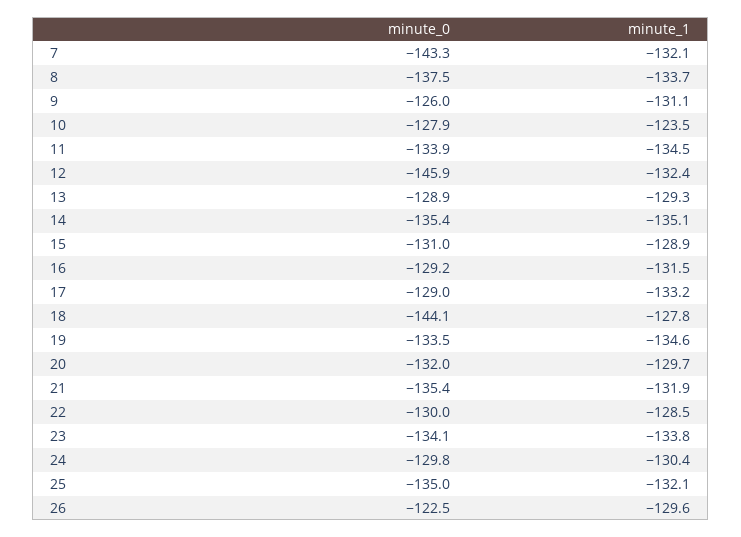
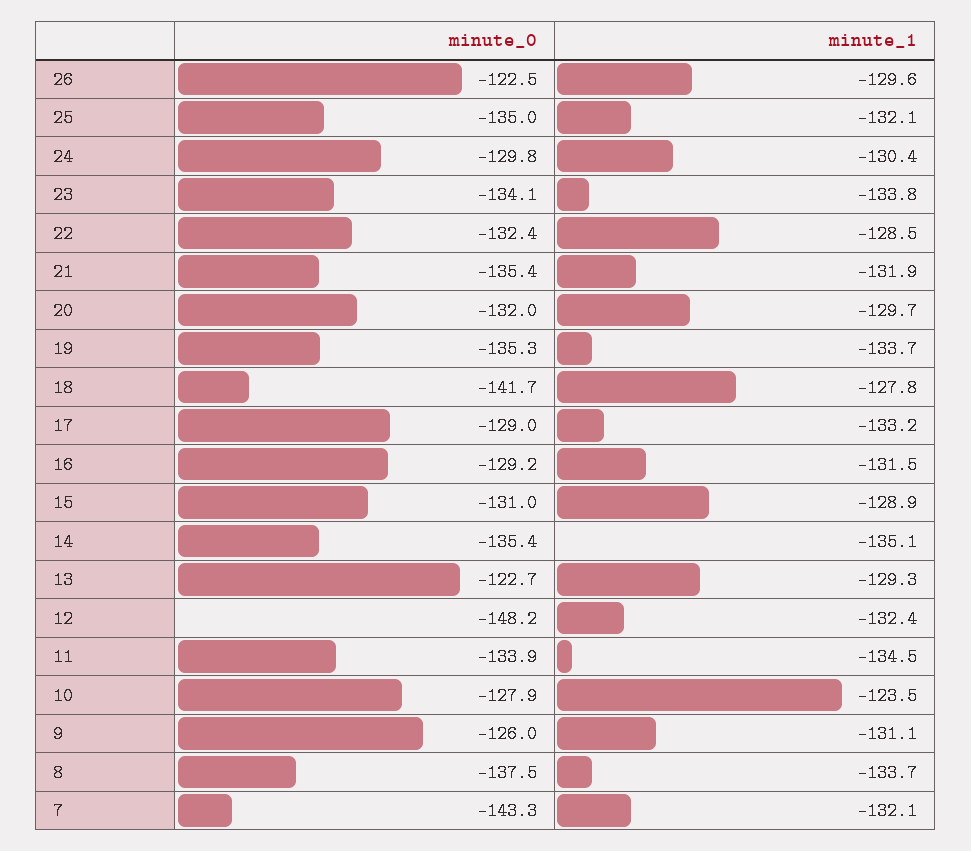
minute_0, 12: -145.9 -> -148.2
minute_0, 13: -128.9 -> -122.7
minute_0, 18: -144.1 -> -141.7
minute_0, 19: -133.5 -> -135.3
minute_1, 19: -134.6 -> -133.7
minute_0, 22: -130 -> -132.4

